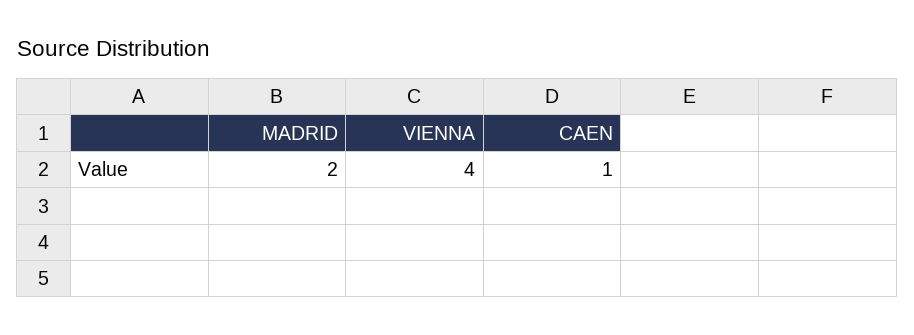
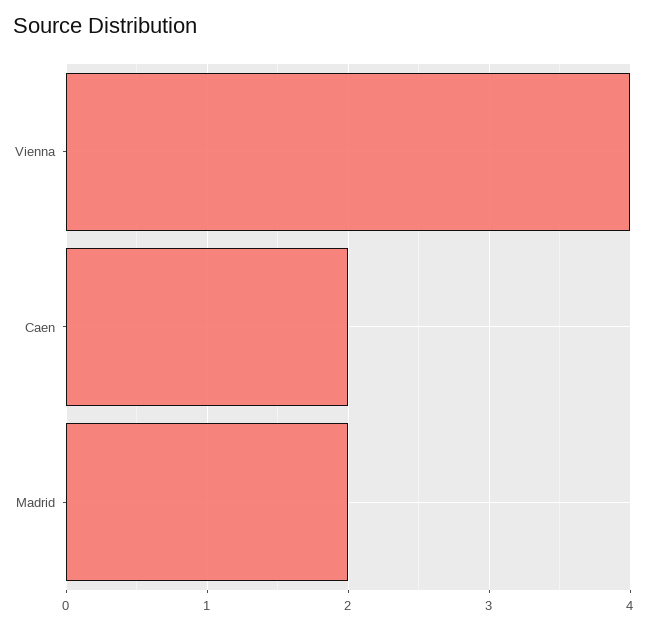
CAEN: 1 -> 2

